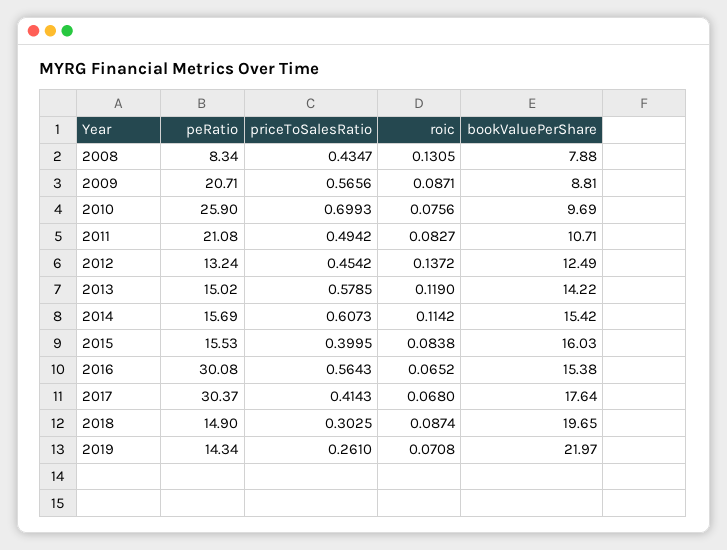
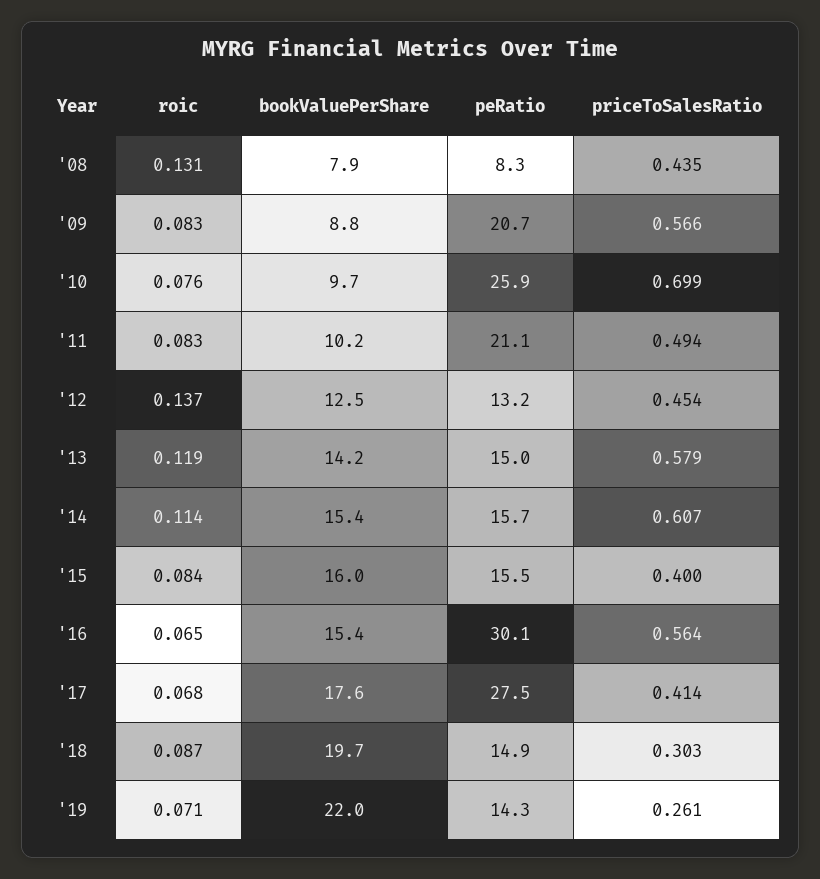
roic, 2009: 0.0871 -> 0.083
bookValuePerShare, 2011: 10.71 -> 10.2
peRatio, 2017: 30.37 -> 27.5

